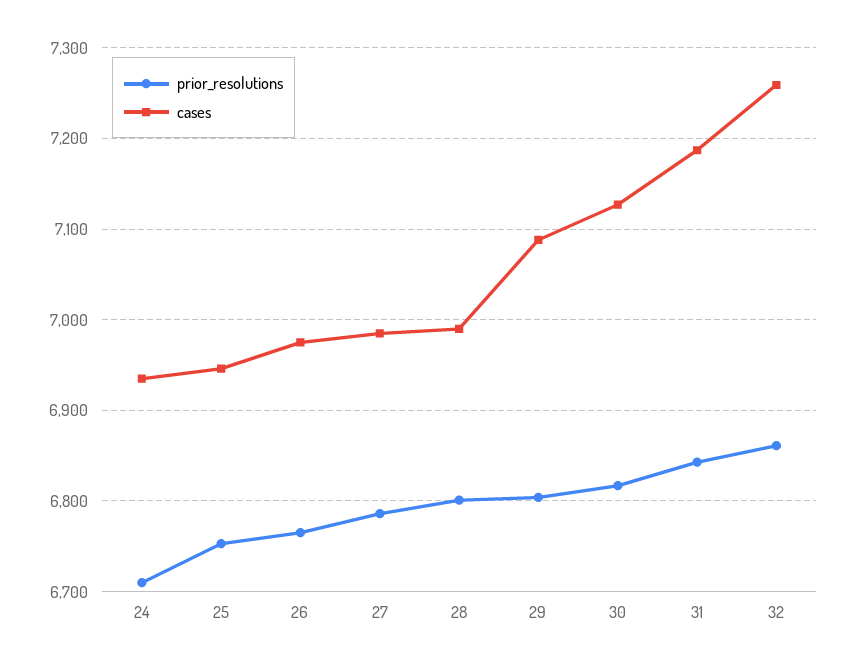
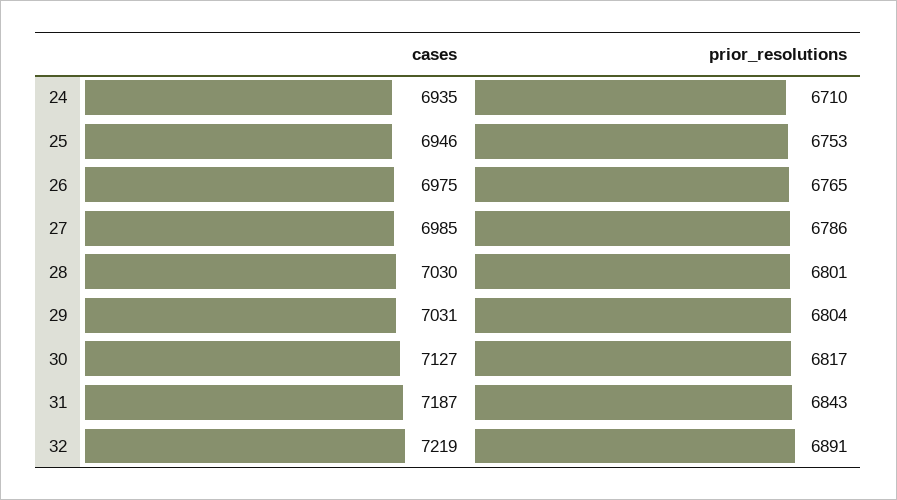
cases, 28: 6990 -> 7030
cases, 29: 7090 -> 7031
prior_resolutions, 32: 6860 -> 6891
cases, 32: 7260 -> 7219

